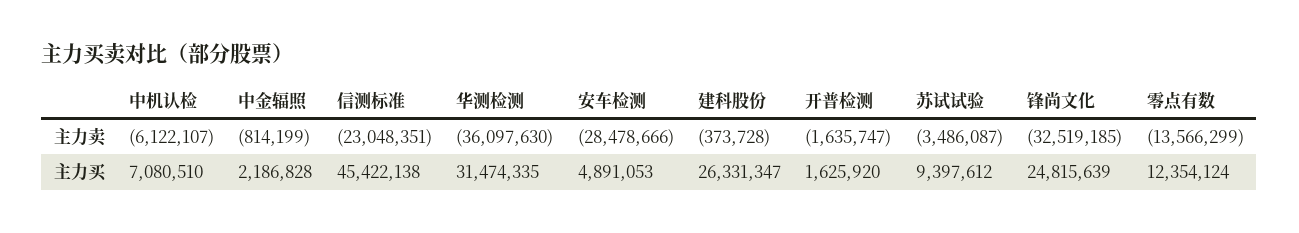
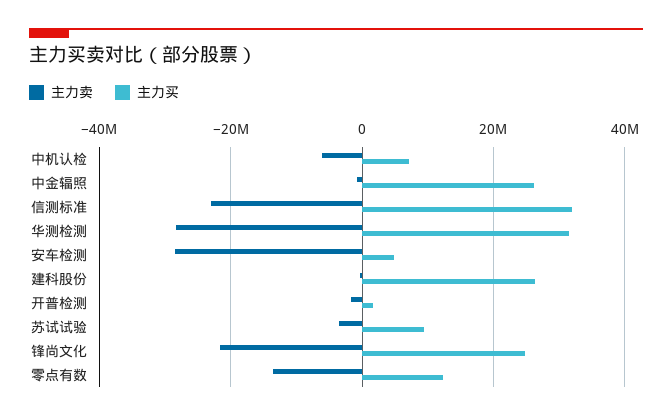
主力卖, 华测检测: -36097630 -> -28000000
主力卖, 锋尚文化: -32519185 -> -22000000
主力买, 中金辐照: 2186828 -> 26000000
主力买, 信测标准: 45422138 -> 32000000

